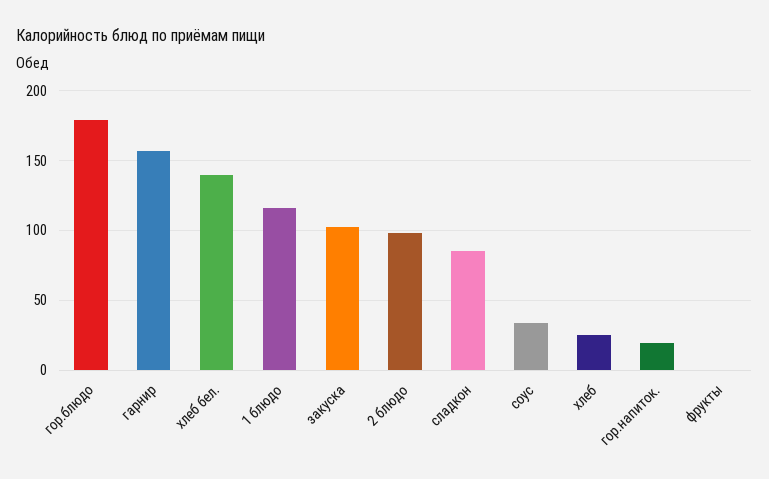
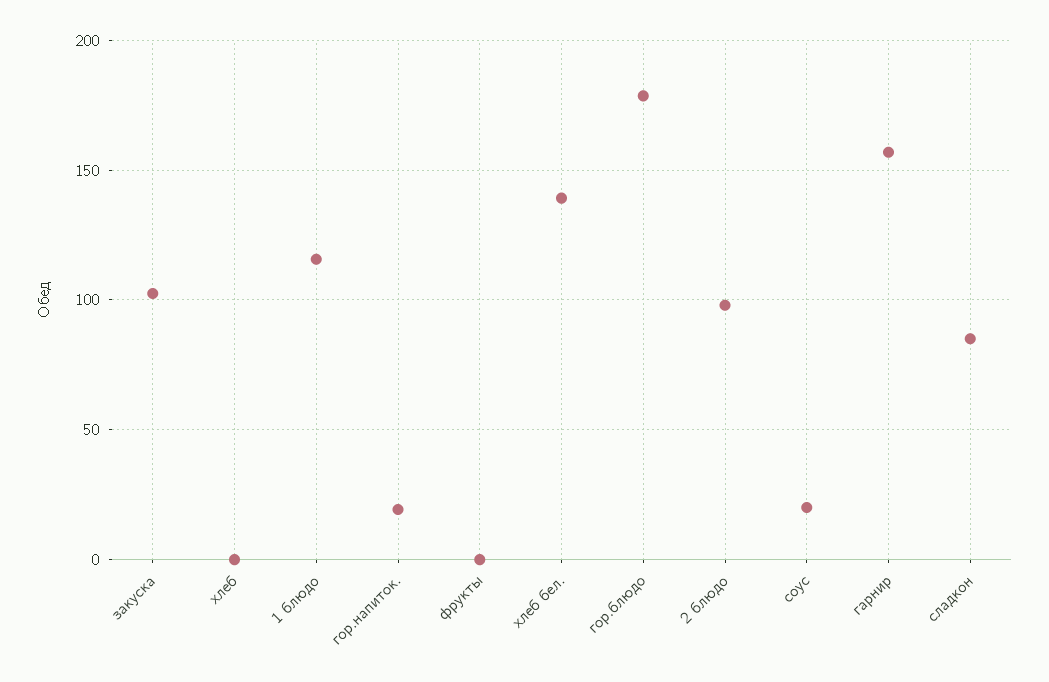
соус: 35 -> 20
хлеб: 25 -> 0

